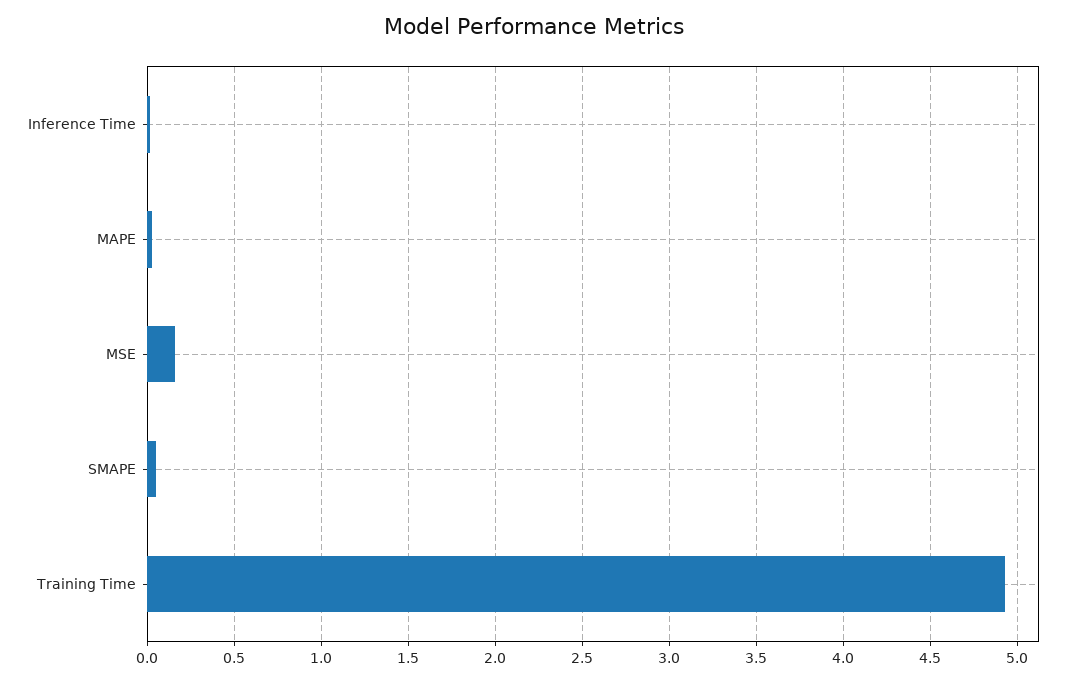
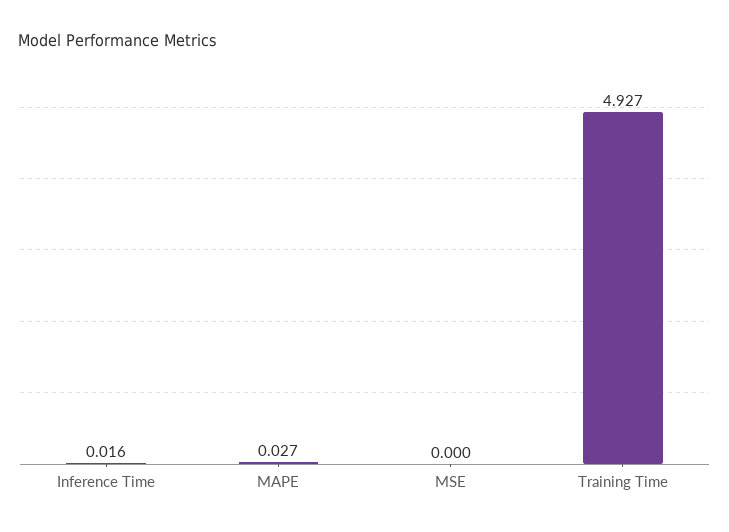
MSE: 0.15 -> 0
SMAPE: 0.05 -> none

